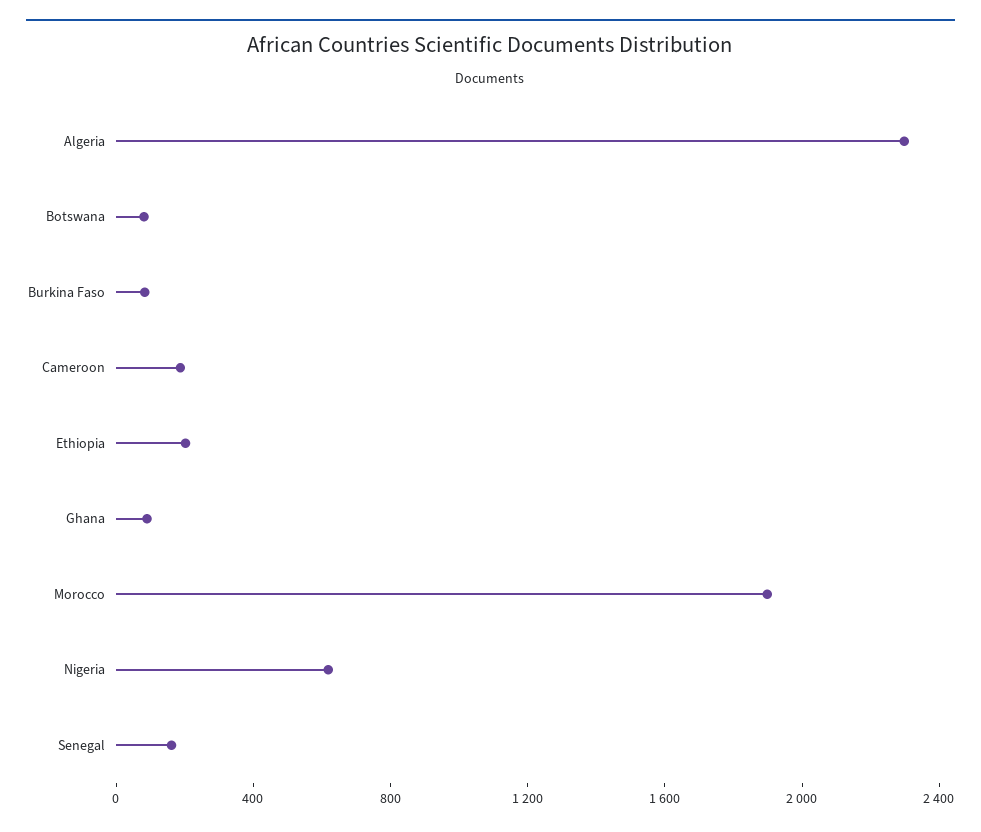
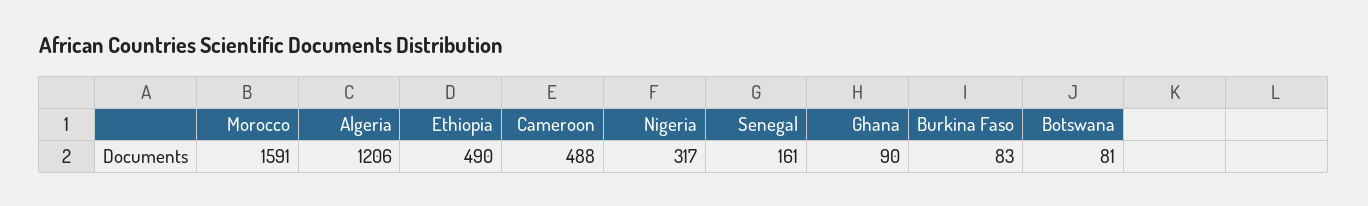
Algeria: 2300 -> 1206
Cameroon: 200 -> 488
Ethiopia: 200 -> 490
Morocco: 1900 -> 1591
Nigeria: 600 -> 317

